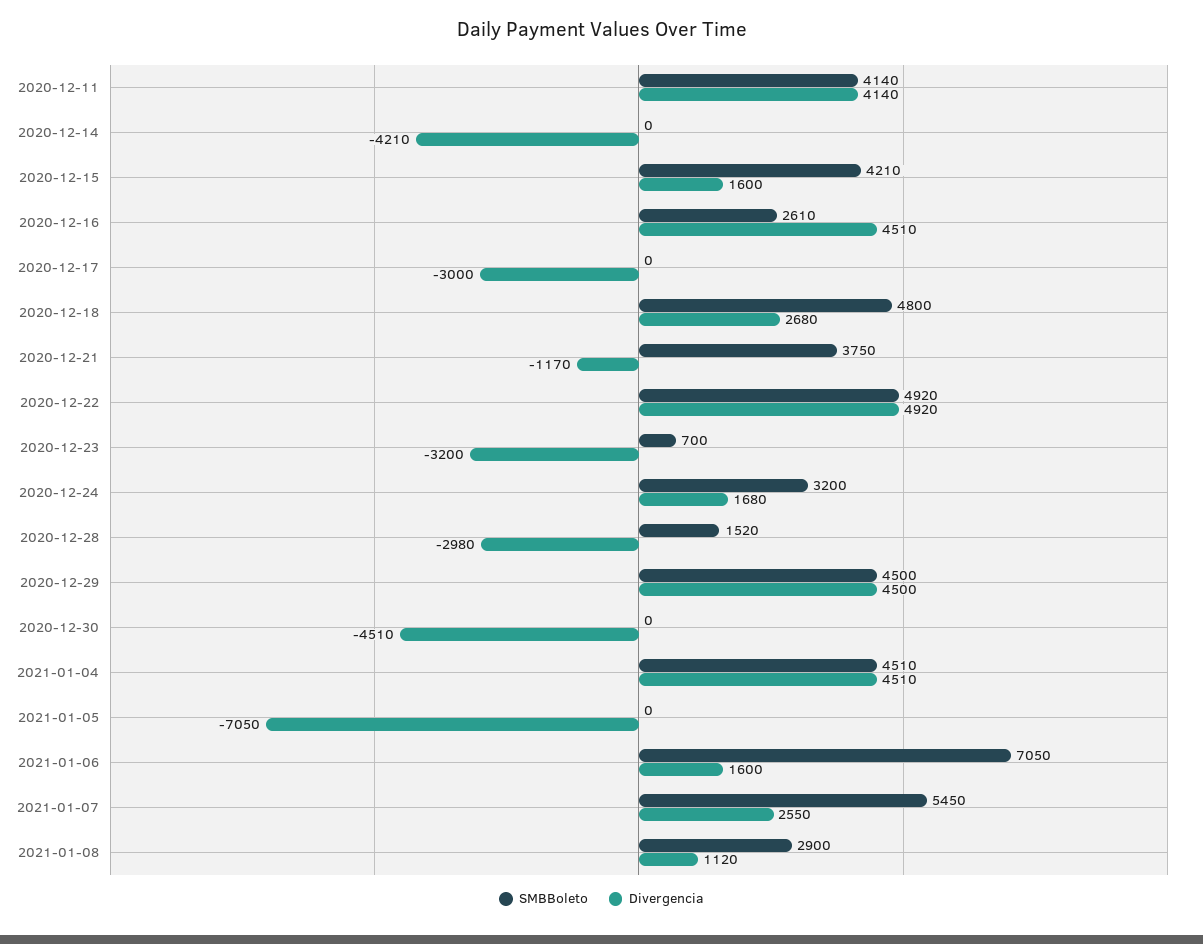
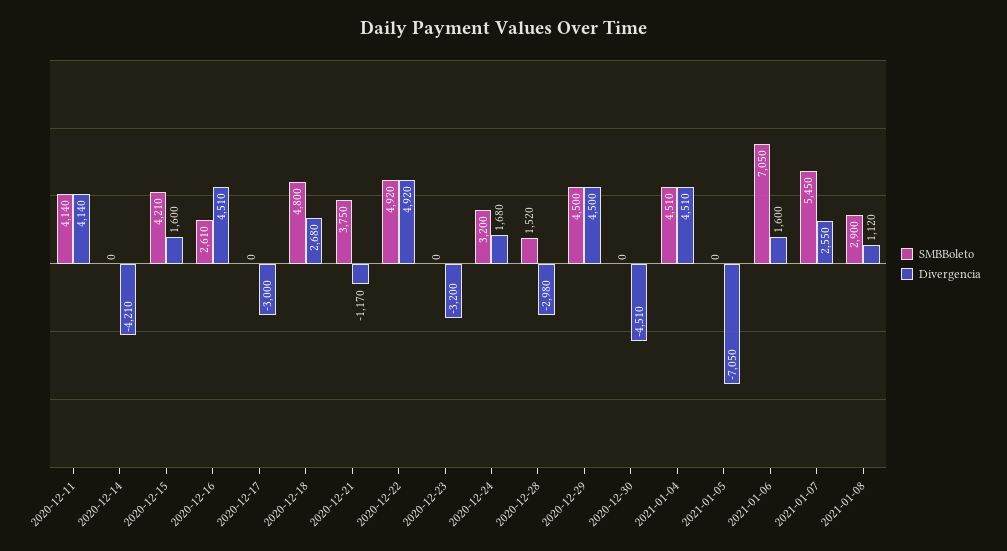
SMBBoleto, 2020-12-23: 700 -> 0

